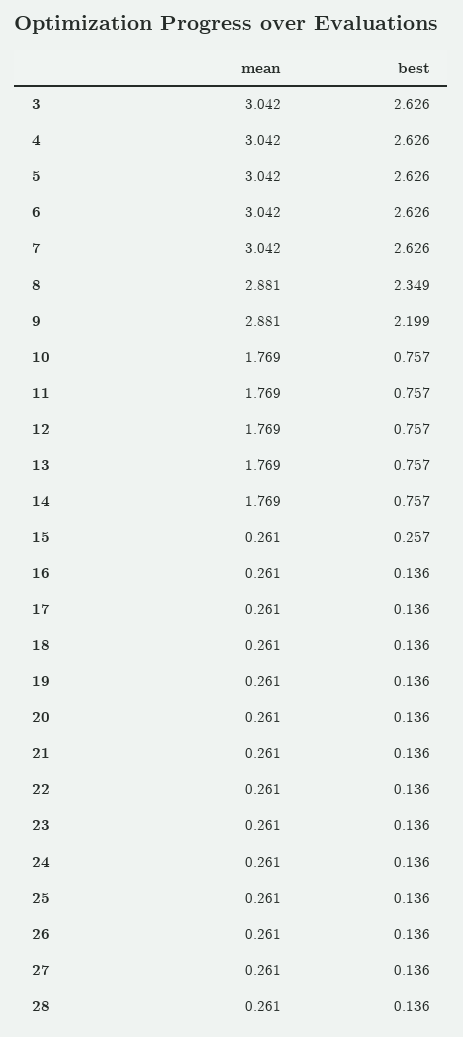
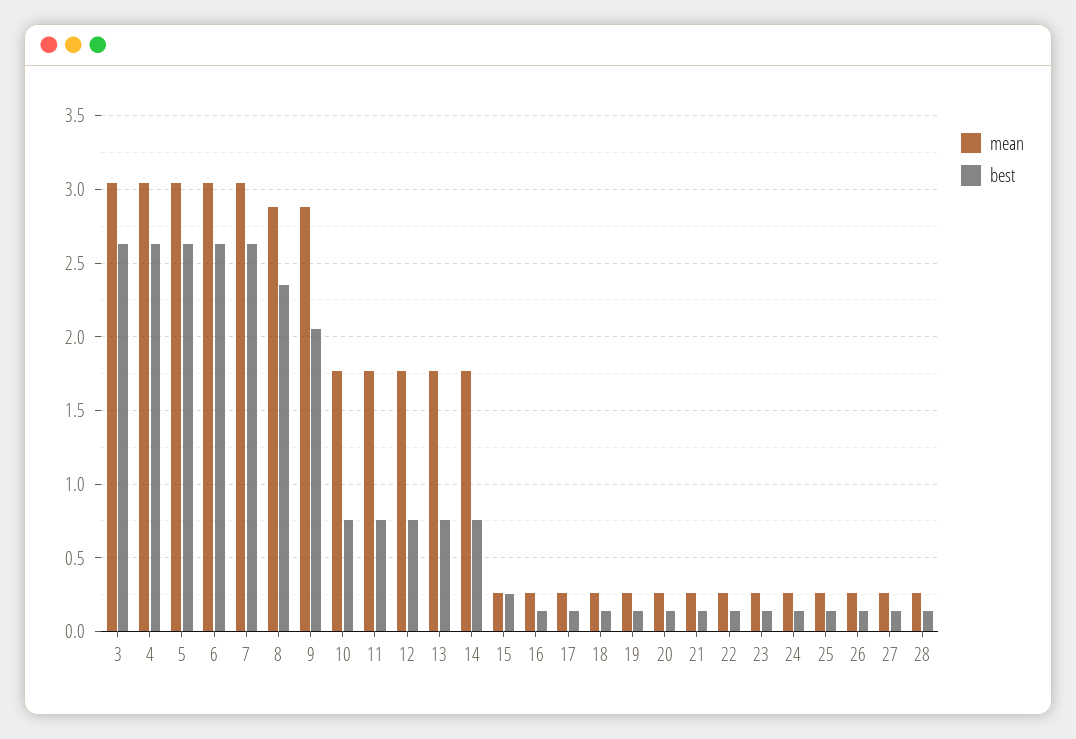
best, 9: 2.199 -> 2.05

